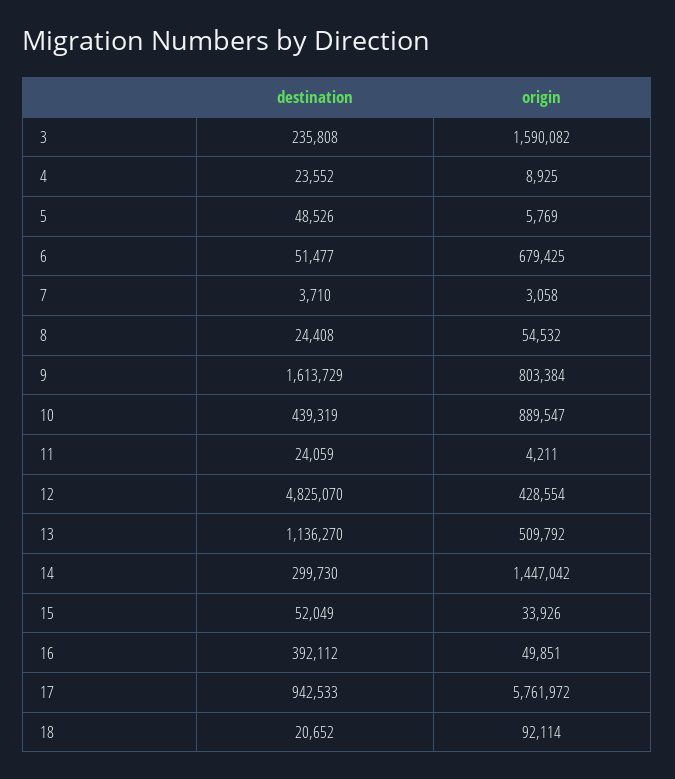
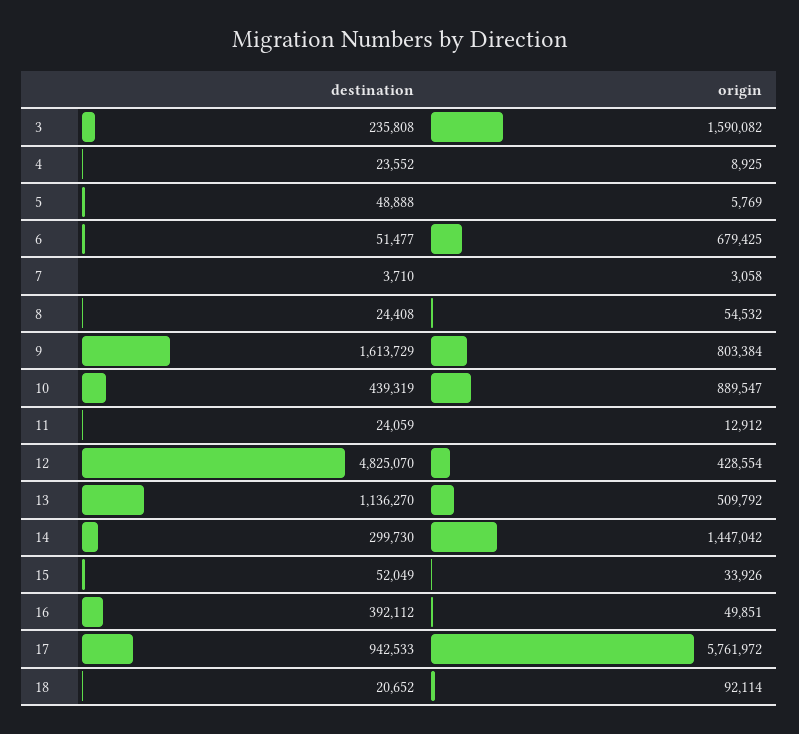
destination, 5: 48526 -> 48888
origin, 11: 4211 -> 12912

